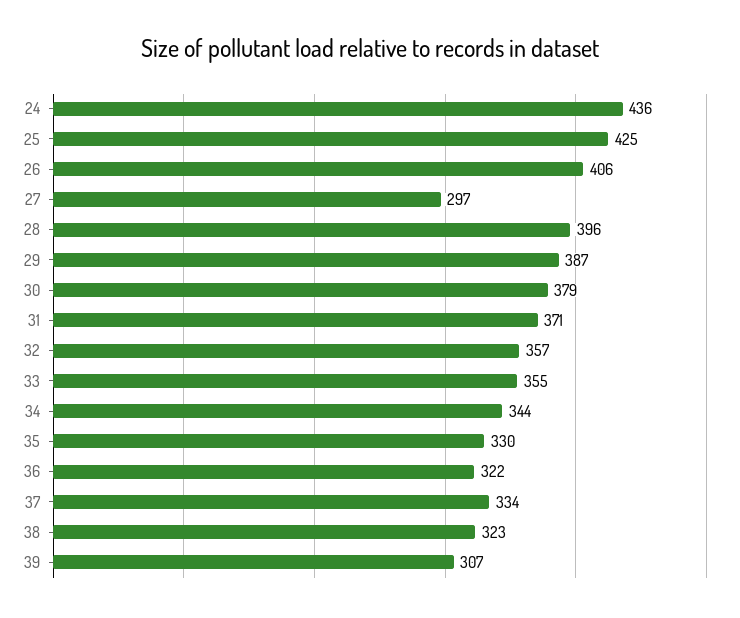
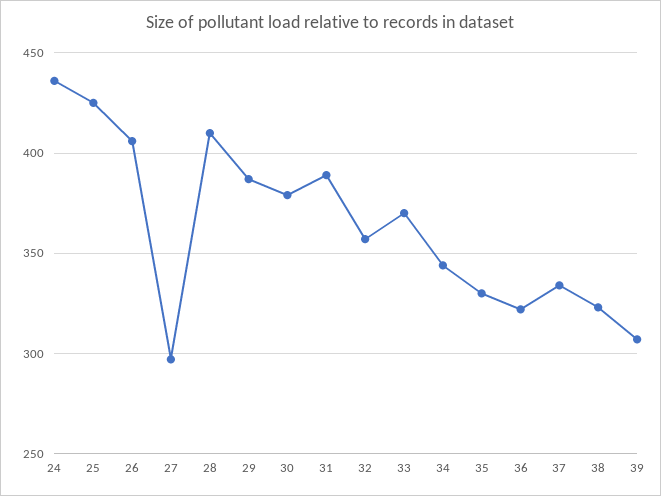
28: 396 -> 410
31: 371 -> 390
33: 355 -> 370

